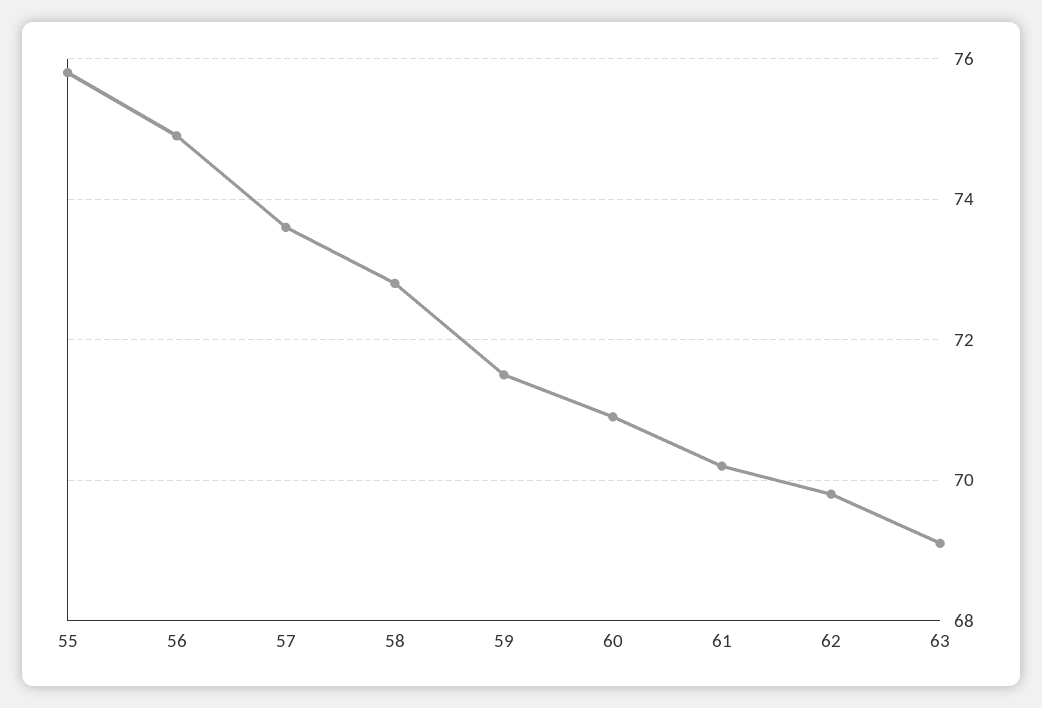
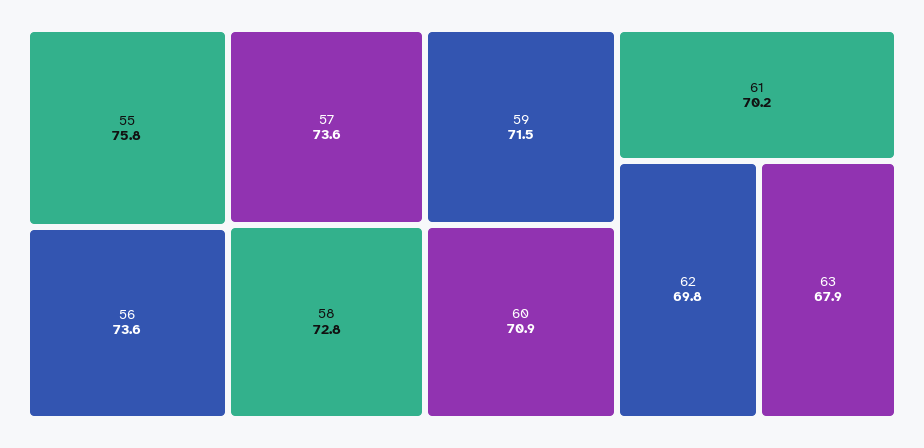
56: 75 -> 73.6
63: 69 -> 67.9

